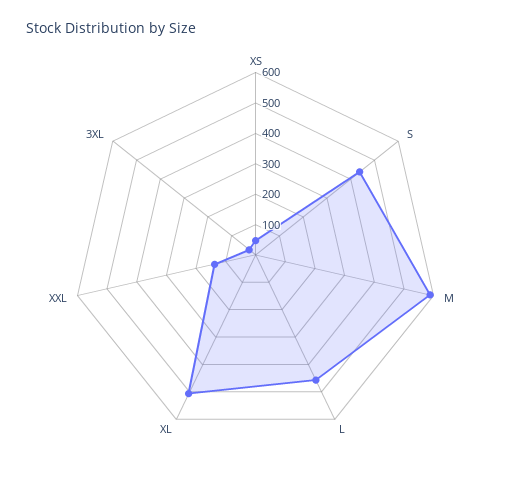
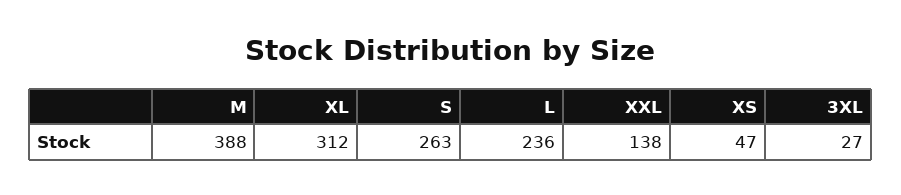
S: 450 -> 263
M: 600 -> 388
L: 450 -> 236
XL: 500 -> 312

